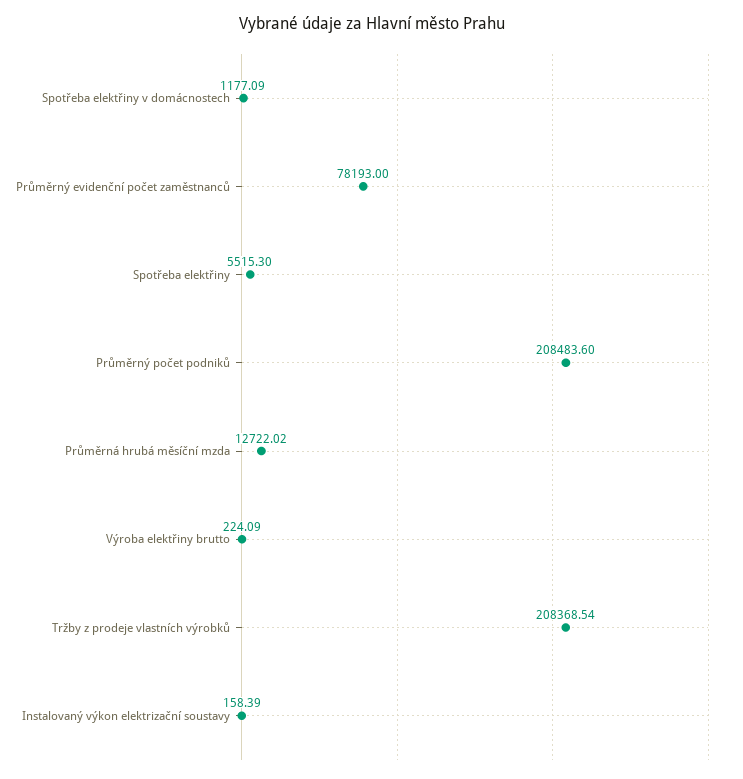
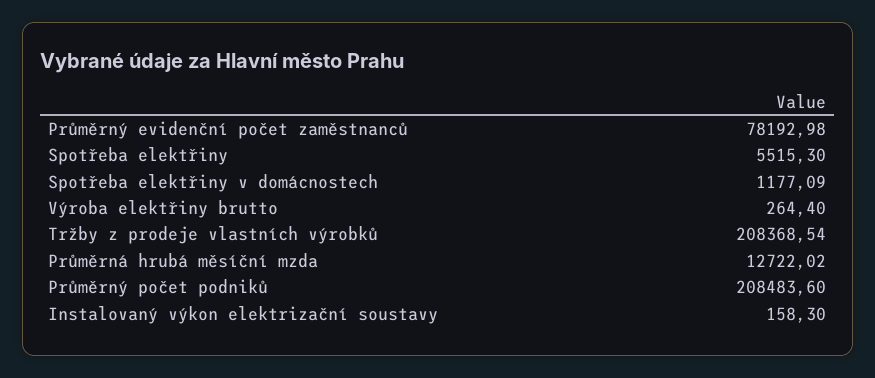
Průměrný evidenční počet zaměstnanců: 78193 -> 78192.98
Výroba elektřiny brutto: 224.09 -> 264.4
Instalovaný výkon elektrizační soustavy: 158.39 -> 158.3

